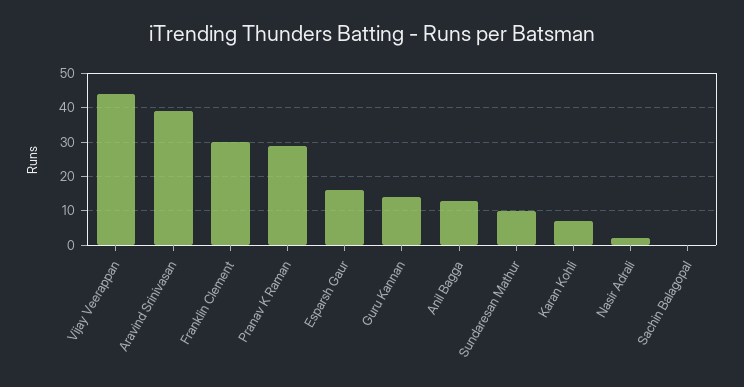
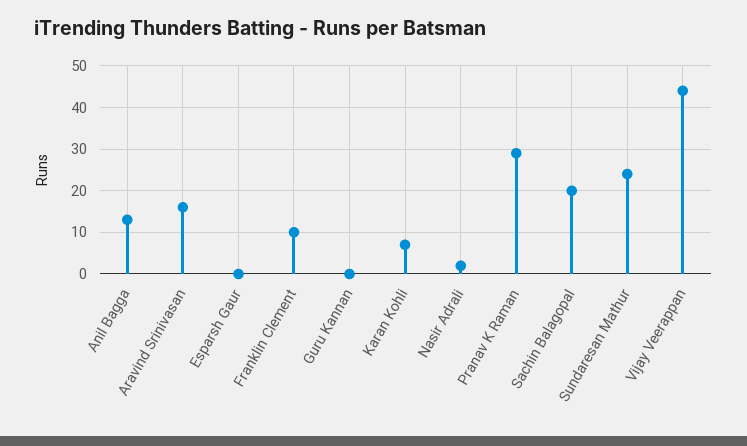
Aravind Srinivasan: 40 -> 15
Franklin Clement: 30 -> 10
Esparsh Gaur: 15 -> 0
Guru Kannan: 15 -> 0
Sundaresan Mathur: 10 -> 25
Sachin Balagopal: 0 -> 20

